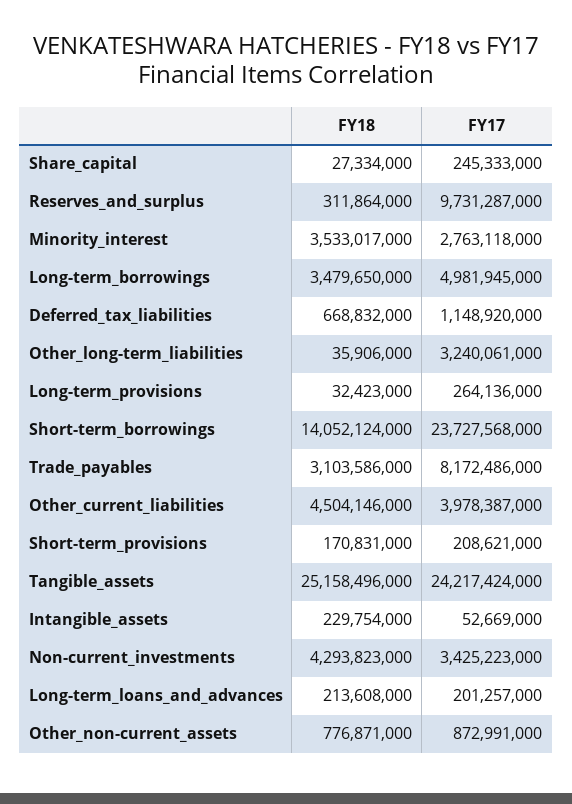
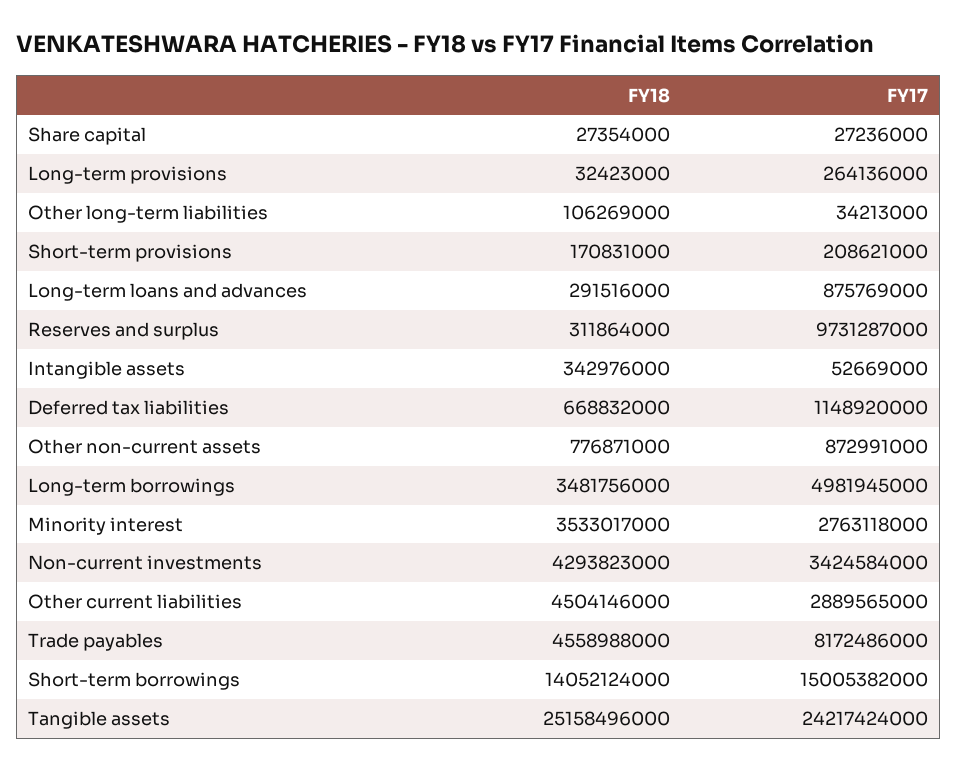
FY18, Share_capital: 27334000 -> 27354000
FY17, Share_capital: 245333000 -> 27236000
FY18, Long-term_borrowings: 3479650000 -> 3481756000
FY18, Other_long-term_liabilities: 35906000 -> 106269000
FY17, Other_long-term_liabilities: 3240061000 -> 34213000
FY17, Short-term_borrowings: 23727568000 -> 15005382000
FY18, Trade_payables: 3103586000 -> 4558988000
FY17, Other_current_liabilities: 3978387000 -> 2889565000
FY18, Intangible_assets: 229754000 -> 342976000
FY17, Non-current_investments: 3425223000 -> 3424584000
FY18, Long-term_loans_and_advances: 213608000 -> 291516000
FY17, Long-term_loans_and_advances: 201257000 -> 875769000

